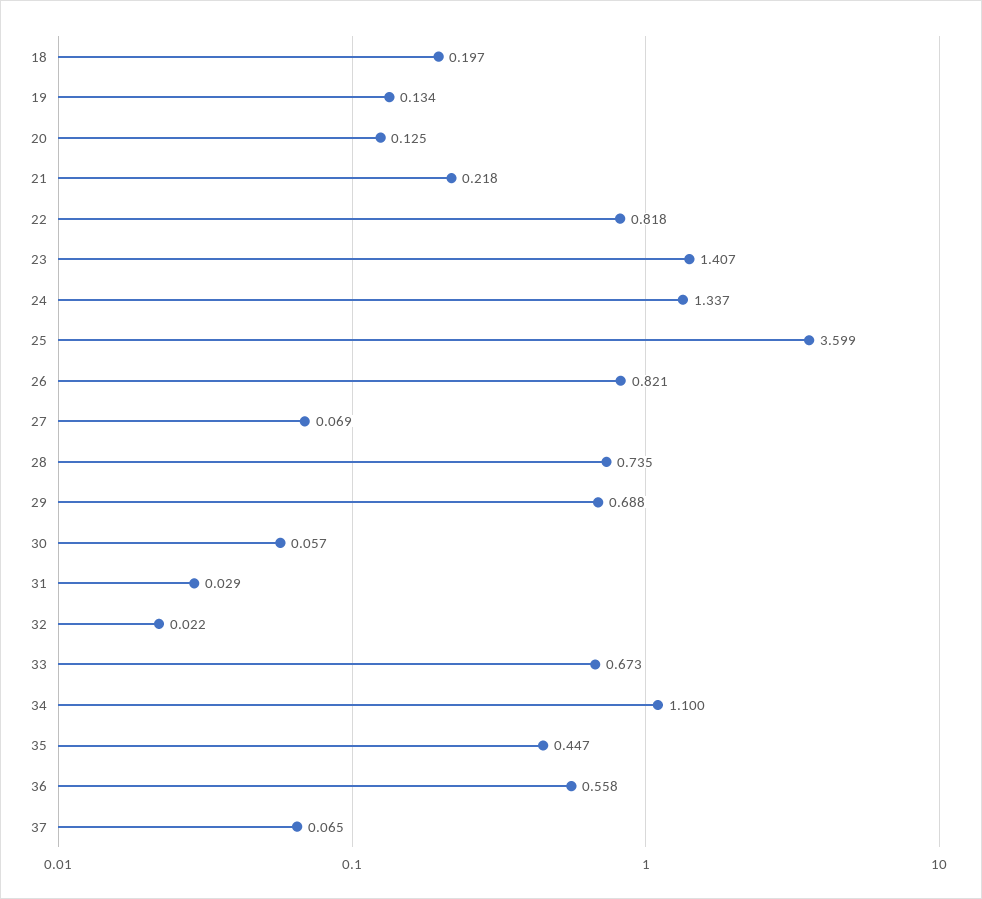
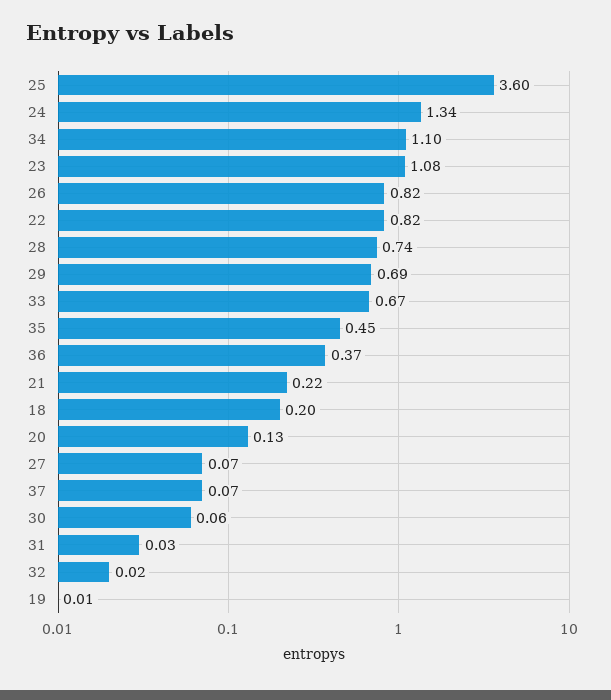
19: 0.134 -> 0.01
23: 1.407 -> 1.08
36: 0.558 -> 0.37

